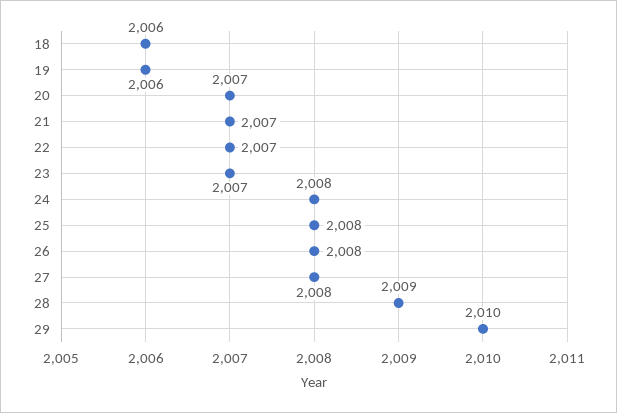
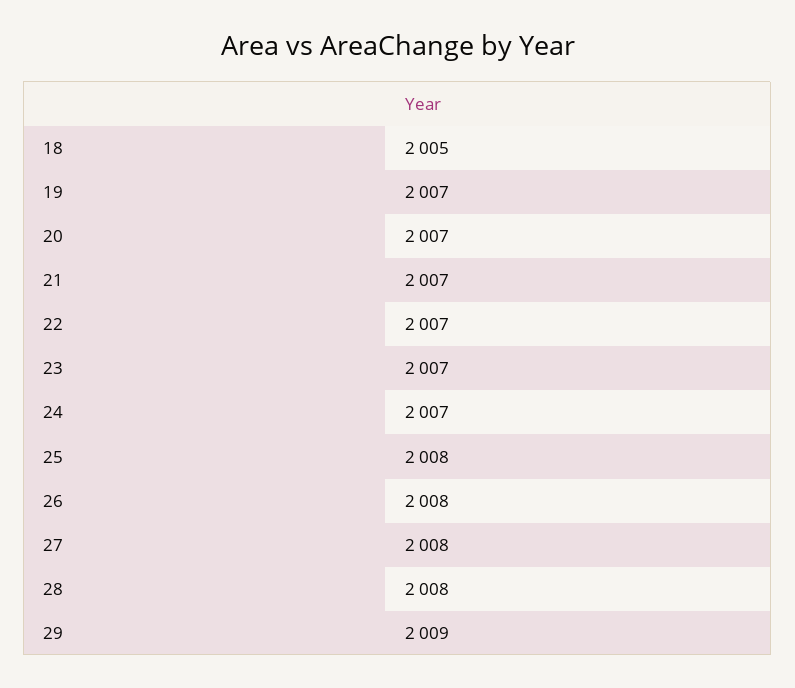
18: 2006 -> 2005
19: 2006 -> 2007
24: 2008 -> 2007
28: 2009 -> 2008
29: 2010 -> 2009

